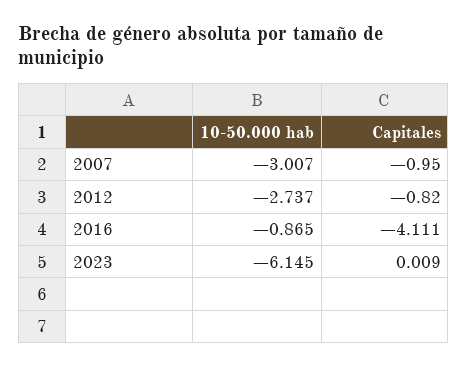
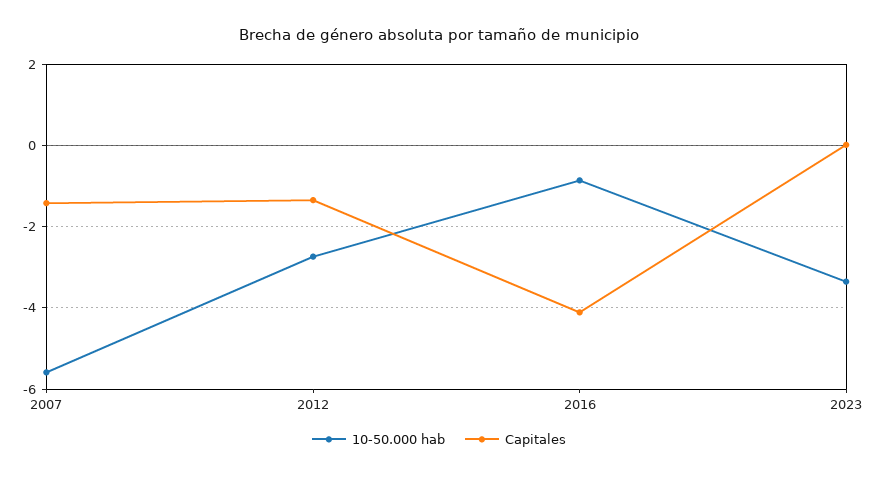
10-50.000 hab, 2007: -3.007 -> -5.6
Capitales, 2007: -0.95 -> -1.4
Capitales, 2012: -0.82 -> -1.4
10-50.000 hab, 2023: -6.145 -> -3.4

